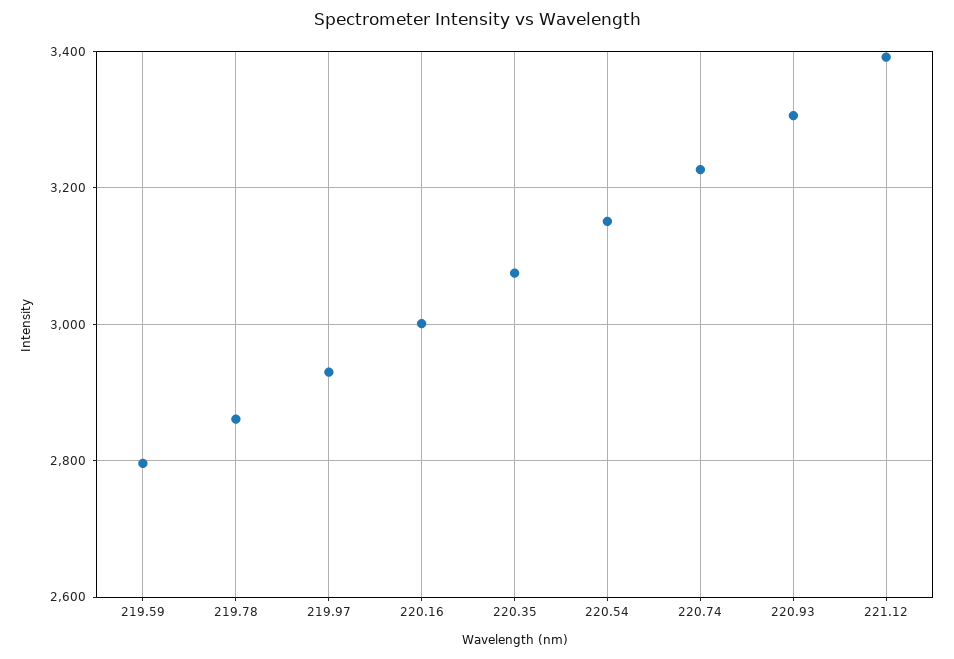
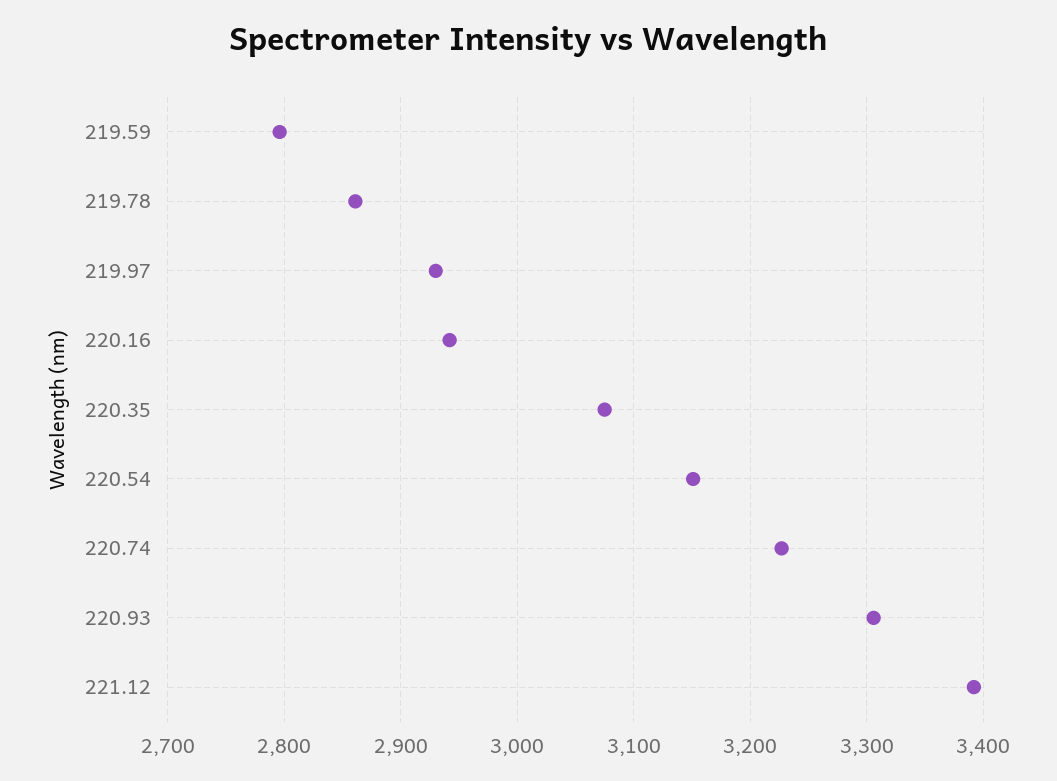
220.16: 3000 -> 2940

